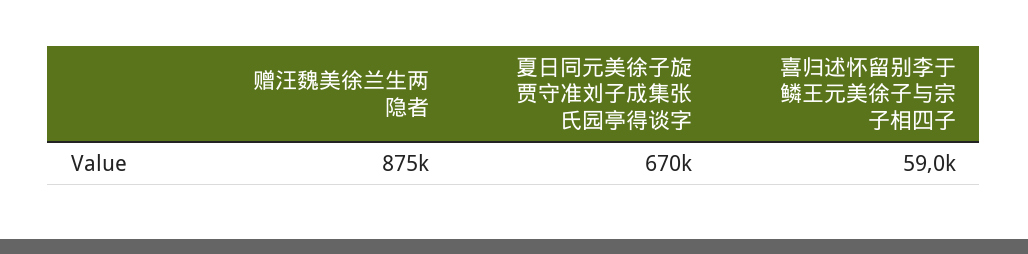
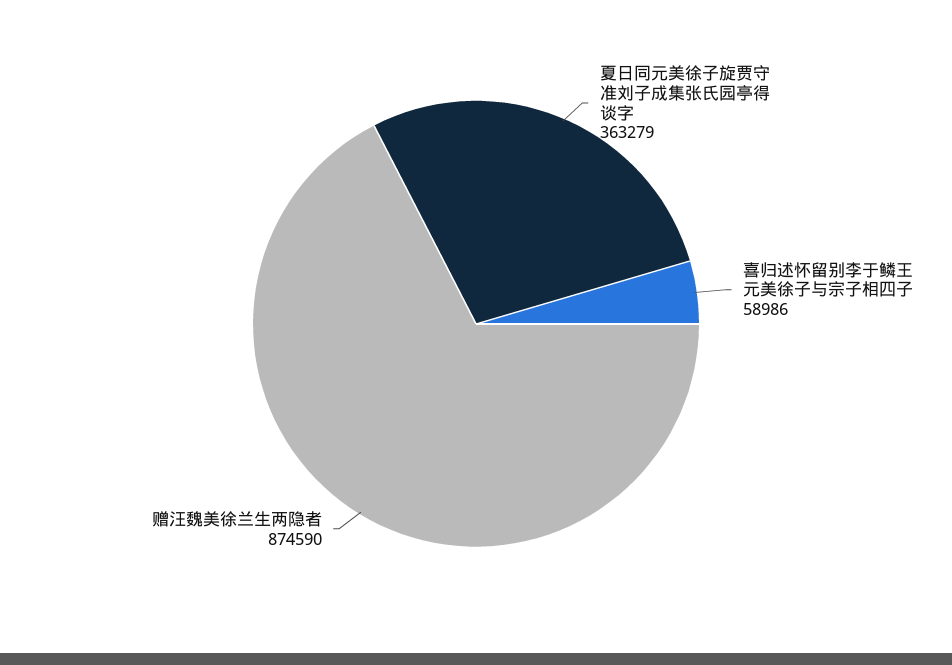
夏日同元美徐子旋贾守准刘子成集张氏园亭得谈字: 670000 -> 363279

